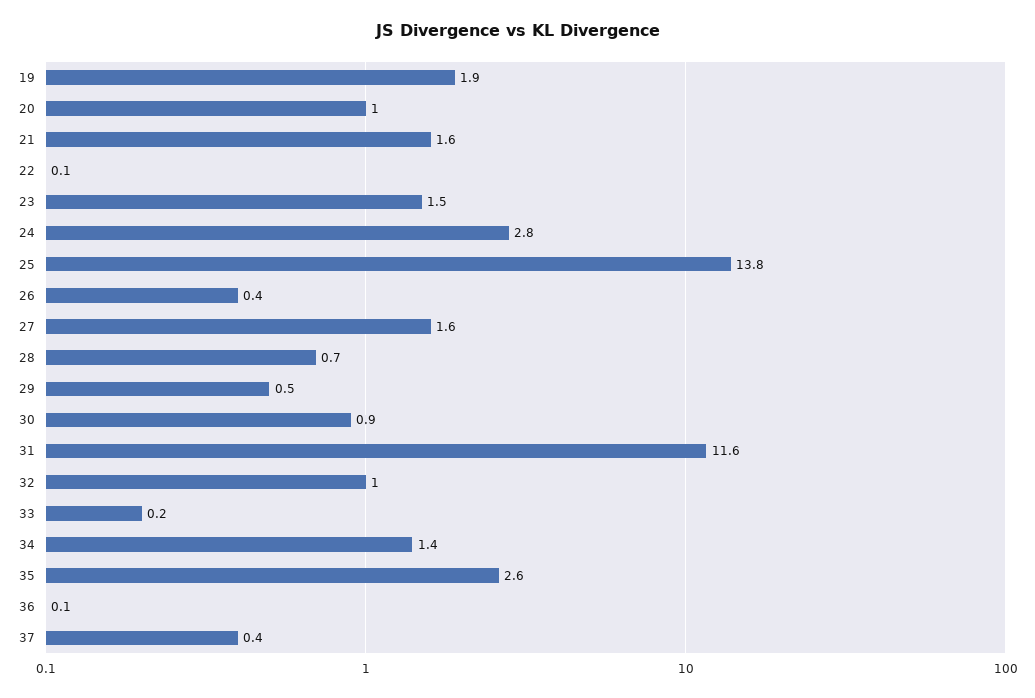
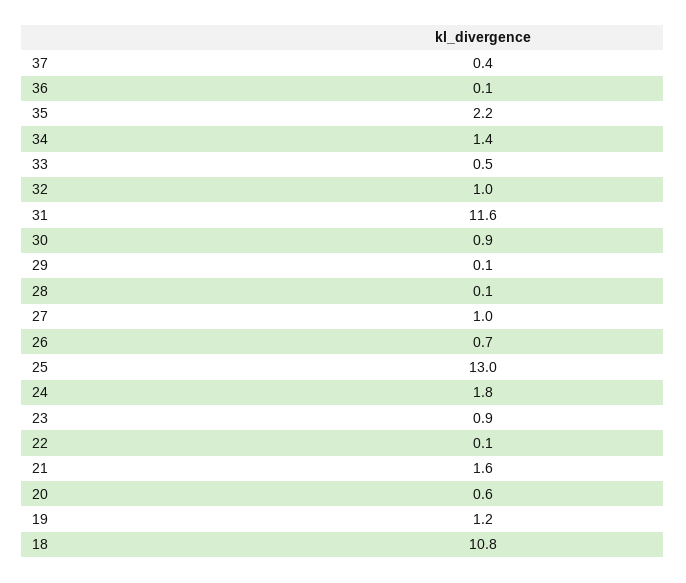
19: 1.9 -> 1.2
20: 1 -> 0.6
23: 1.5 -> 0.9
24: 2.8 -> 1.8
25: 13.8 -> 13
26: 0.4 -> 0.7
27: 1.6 -> 1
28: 0.7 -> 0.1
29: 0.5 -> 0.1
33: 0.2 -> 0.5
35: 2.6 -> 2.2
18: none -> 10.8

